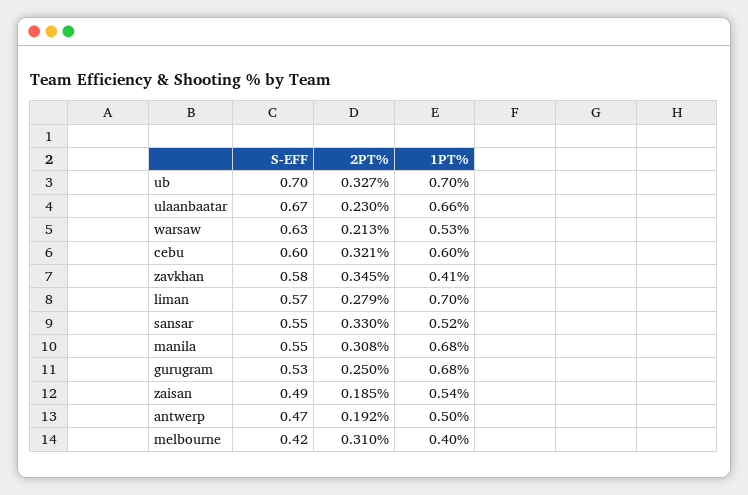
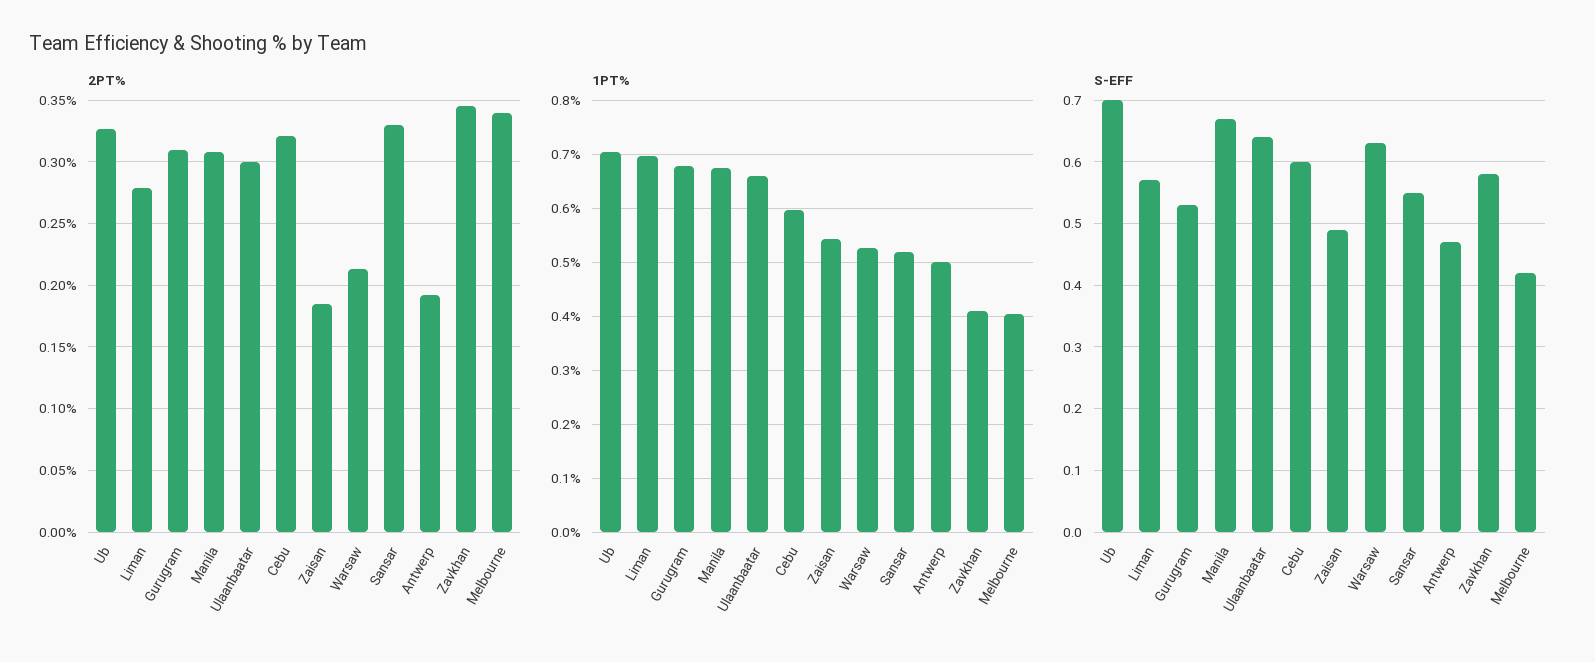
S-EFF, ulaanbaatar: 0.67 -> 0.64
2PT%, ulaanbaatar: 0.23 -> 0.3
S-EFF, manila: 0.55 -> 0.67
2PT%, gurugram: 0.25 -> 0.31
2PT%, melbourne: 0.31 -> 0.34

